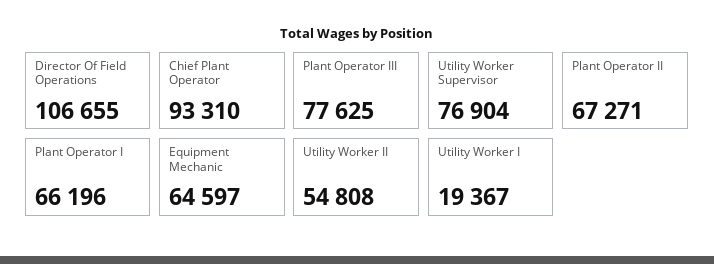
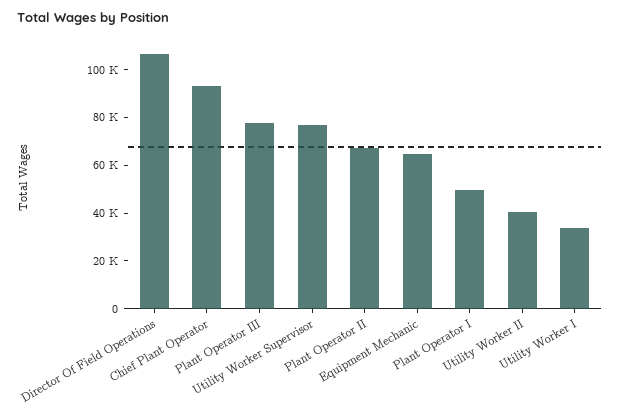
Plant Operator I: 66196 -> 50000
Utility Worker II: 54808 -> 40000
Utility Worker I: 19367 -> 35000

